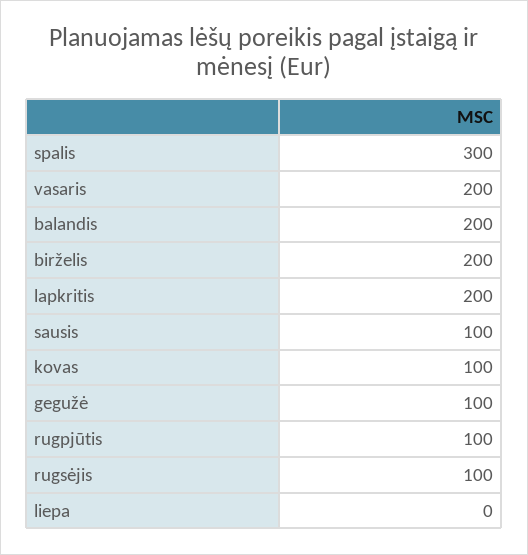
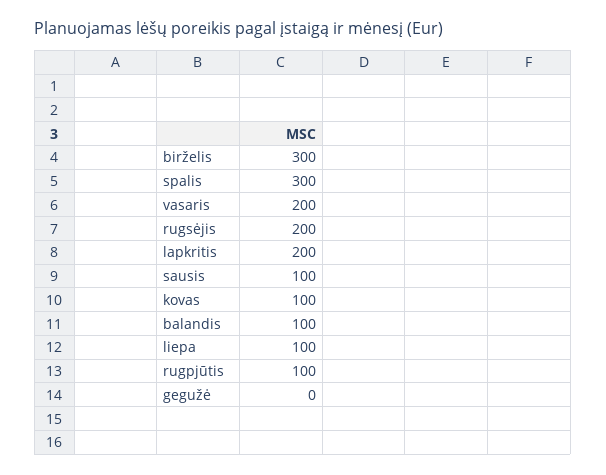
balandis: 200 -> 100
birželis: 200 -> 300
gegužė: 100 -> 0
rugsėjis: 100 -> 200
liepa: 0 -> 100

